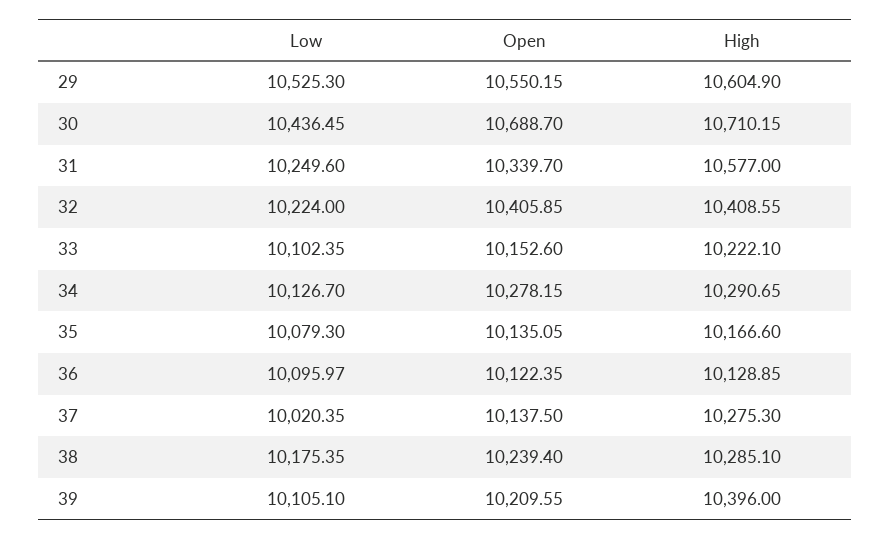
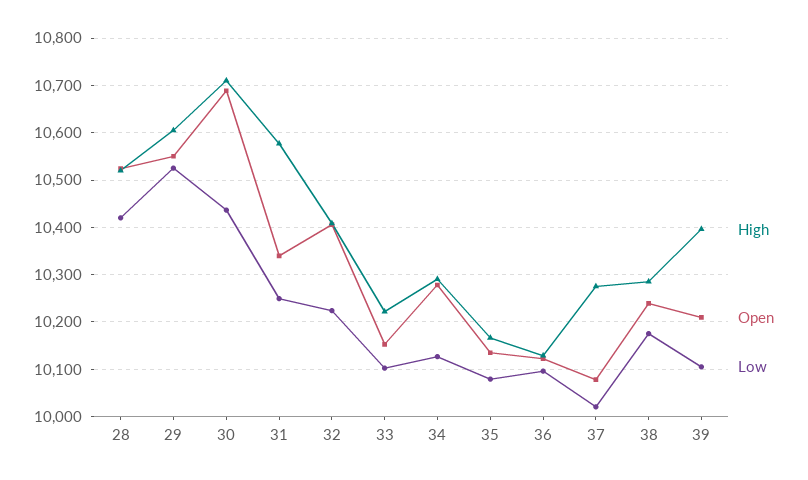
Open, 37: 10137.5 -> 10080
High, 28: none -> 10520
Open, 28: none -> 10520
Low, 28: none -> 10420

